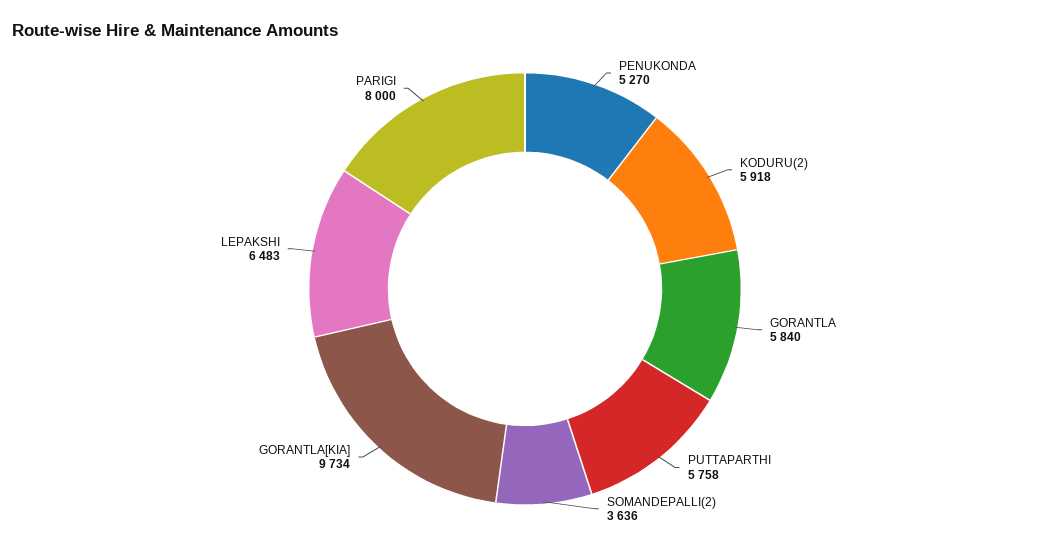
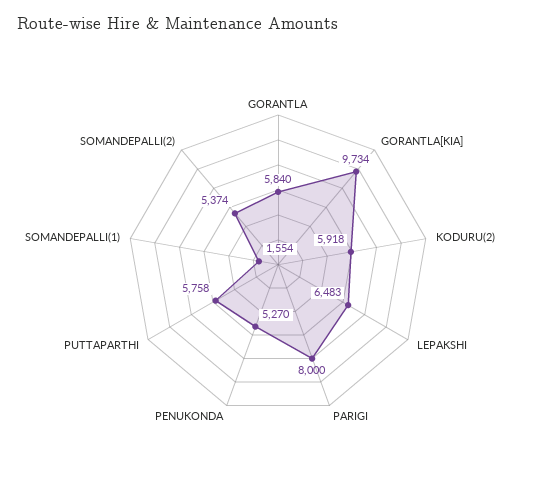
SOMANDEPALLI(2): 3636 -> 5374
SOMANDEPALLI(1): none -> 1554

